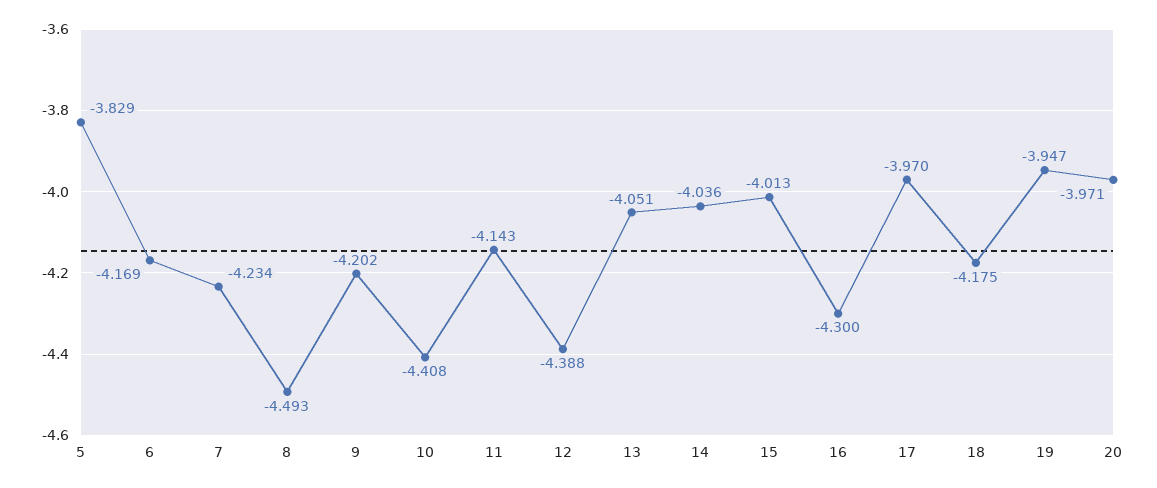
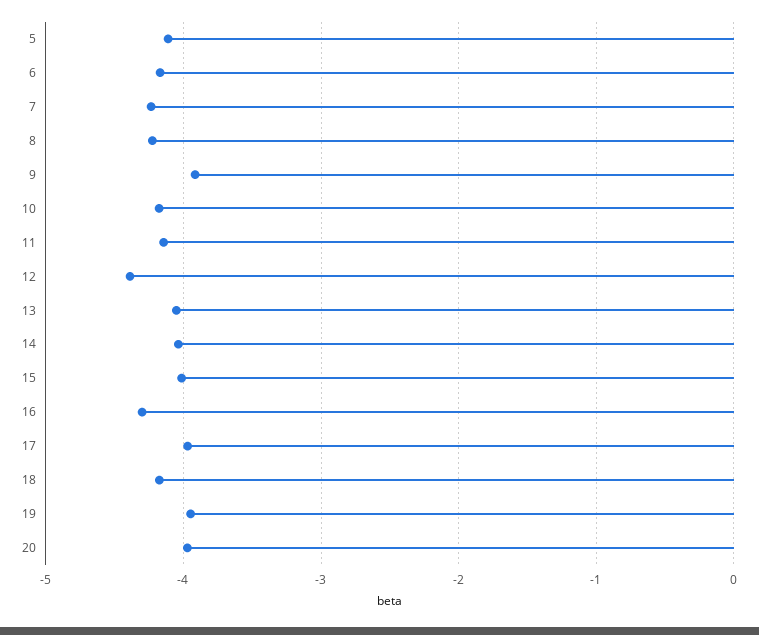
5: -3.829 -> -4.1
8: -4.493 -> -4.2
9: -4.202 -> -3.9
10: -4.408 -> -4.2

